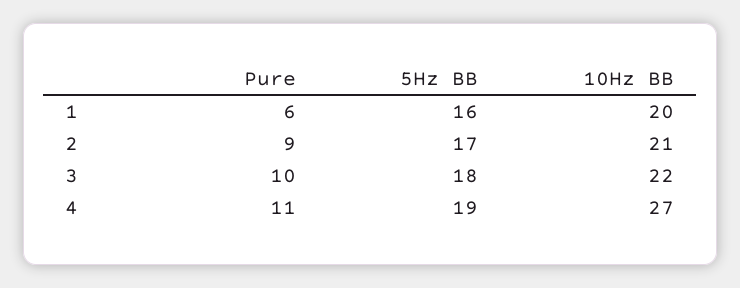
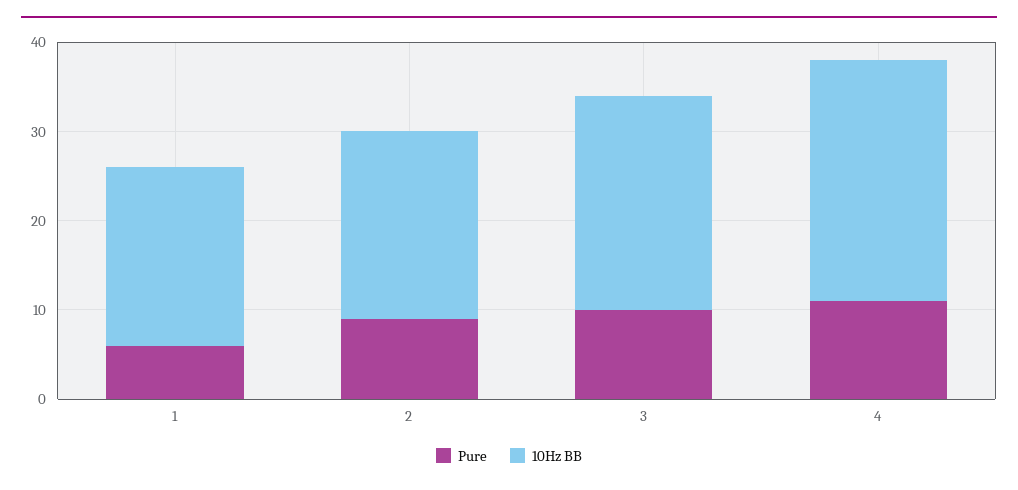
5Hz BB, 1: 16 -> none
5Hz BB, 2: 17 -> none
5Hz BB, 3: 18 -> none
10Hz BB, 3: 22 -> 24
5Hz BB, 4: 19 -> none

